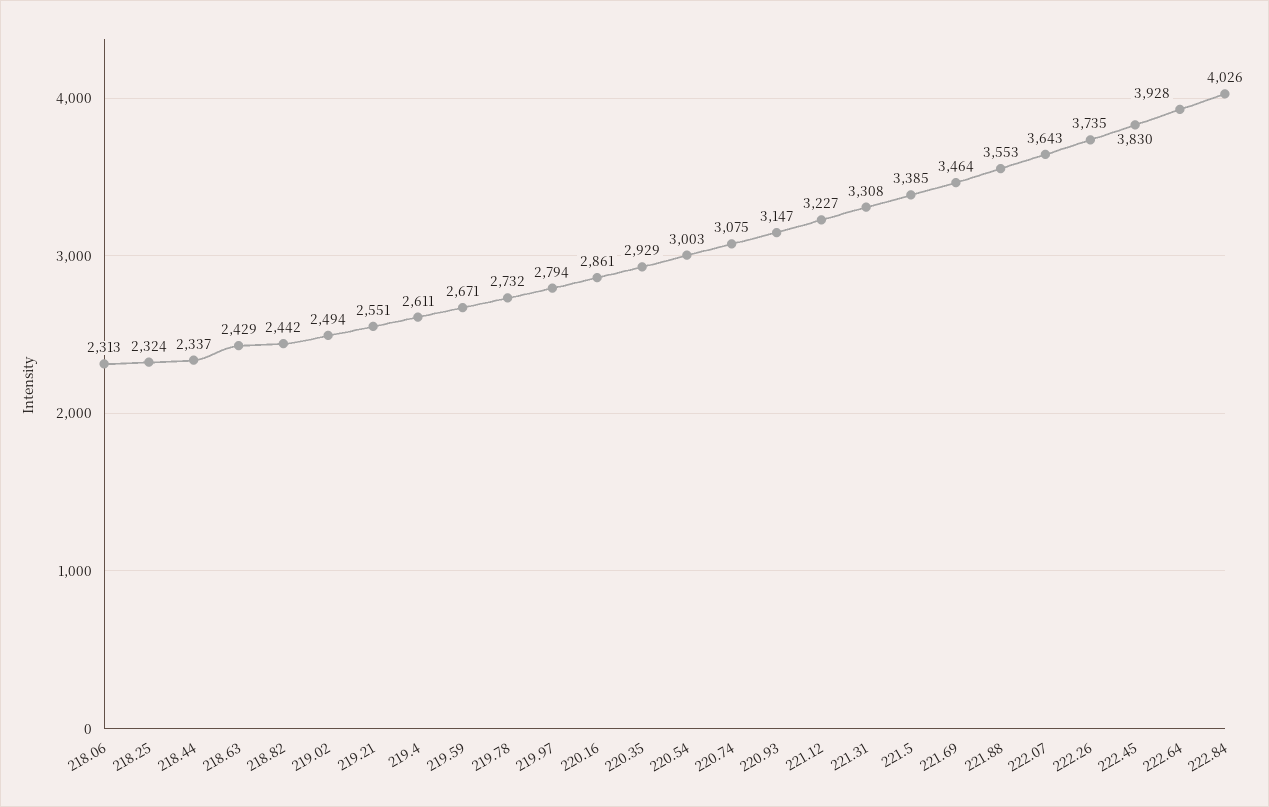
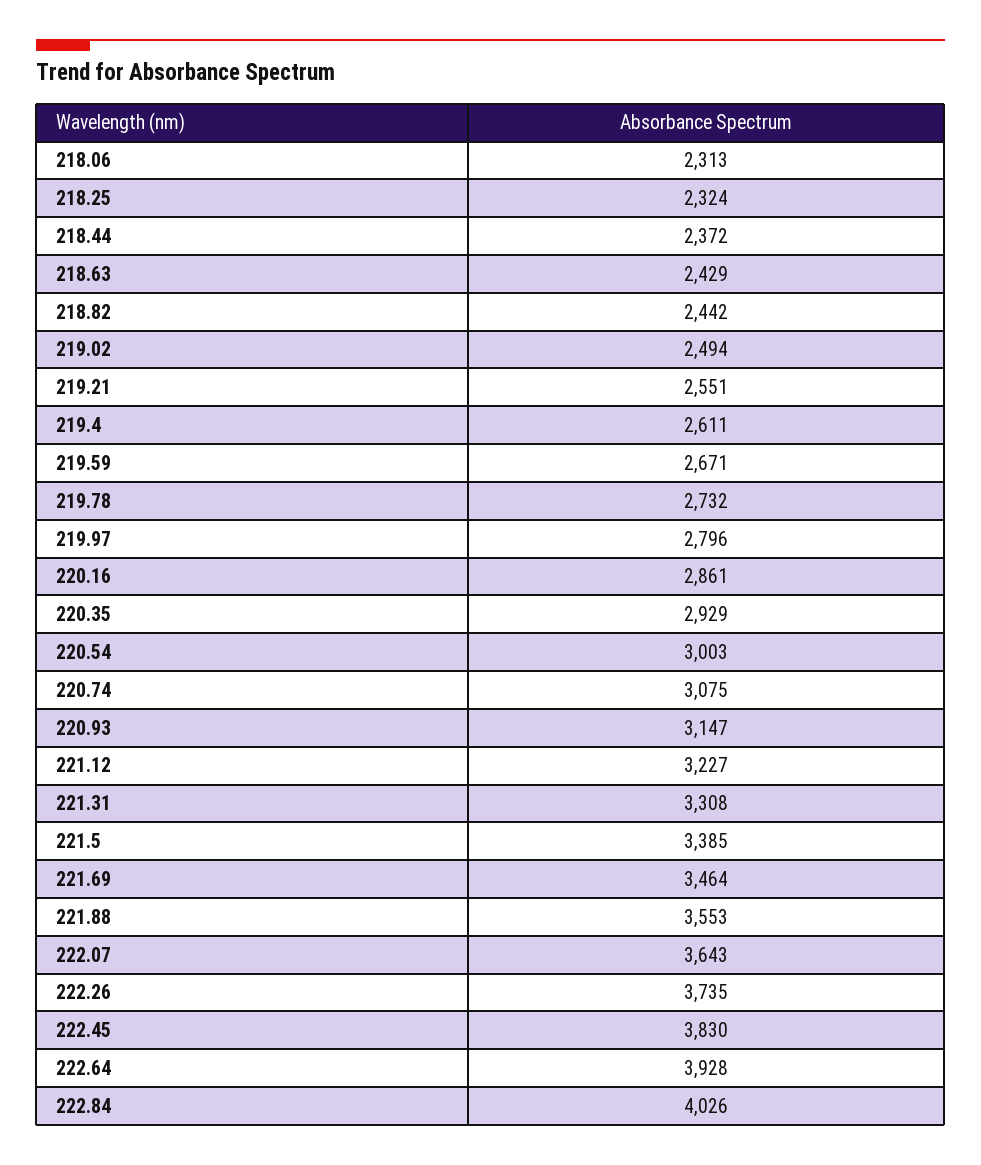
218.44: 2337 -> 2372
219.97: 2794 -> 2796

